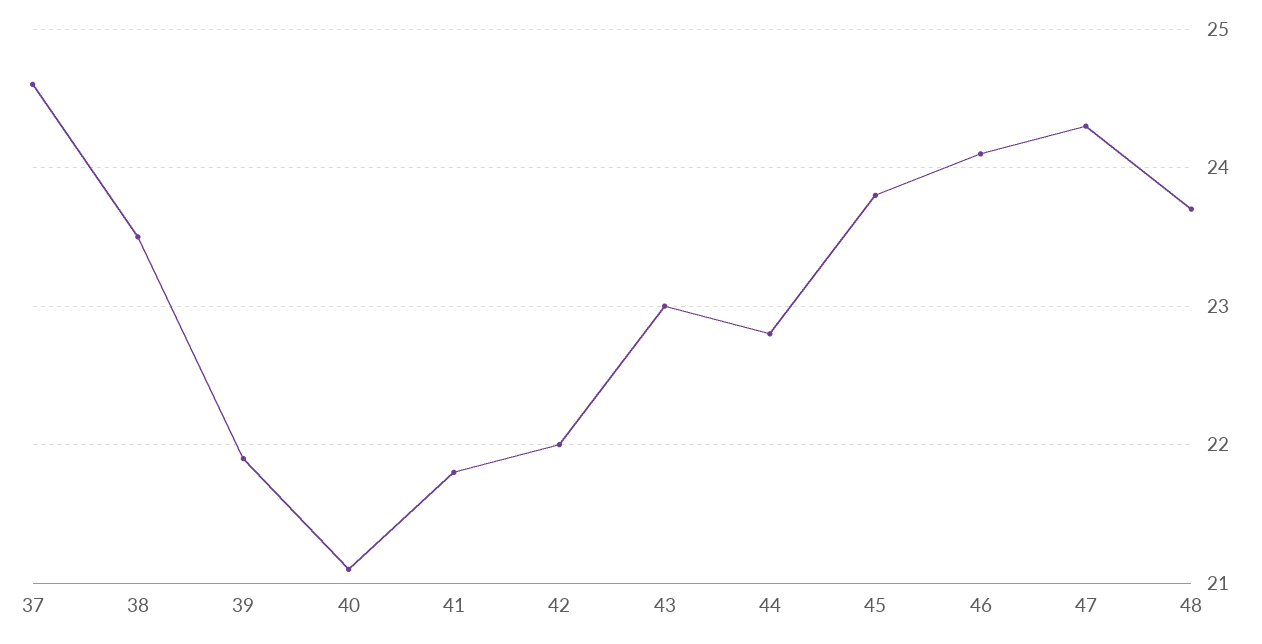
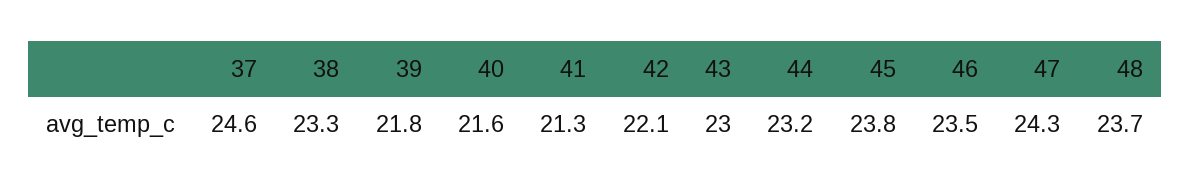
38: 23.5 -> 23.3
39: 21.9 -> 21.8
40: 21.1 -> 21.6
41: 21.8 -> 21.3
42: 22 -> 22.1
44: 22.8 -> 23.2
46: 24.1 -> 23.5

